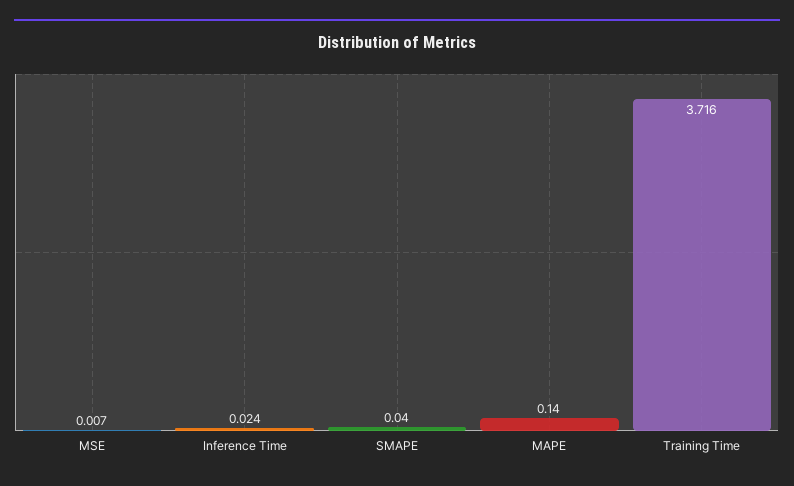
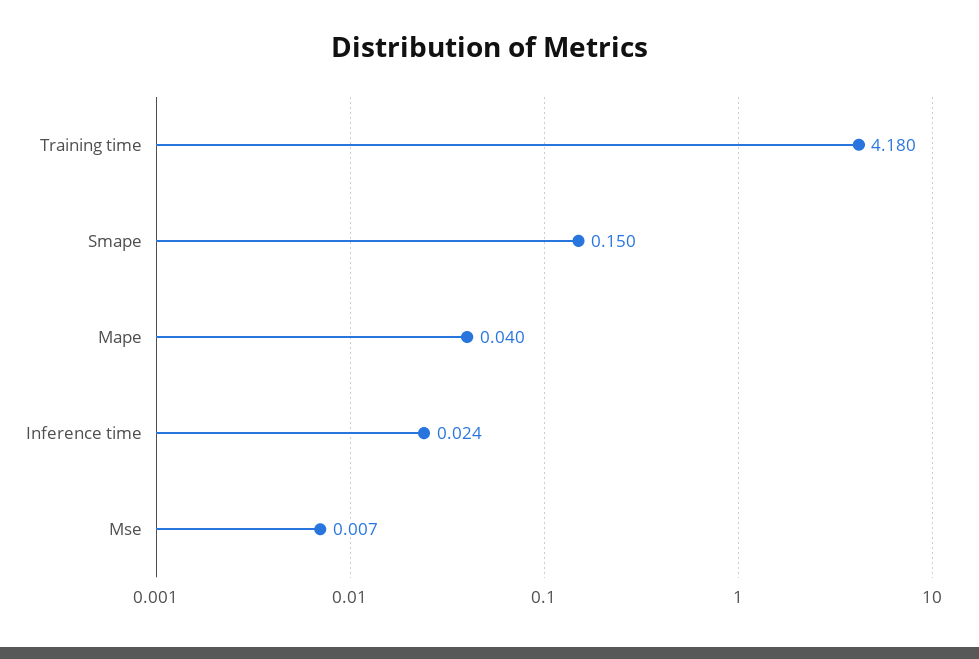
SMAPE: 0.04 -> 0.15
MAPE: 0.14 -> 0.04
Training Time: 3.716 -> 4.18

